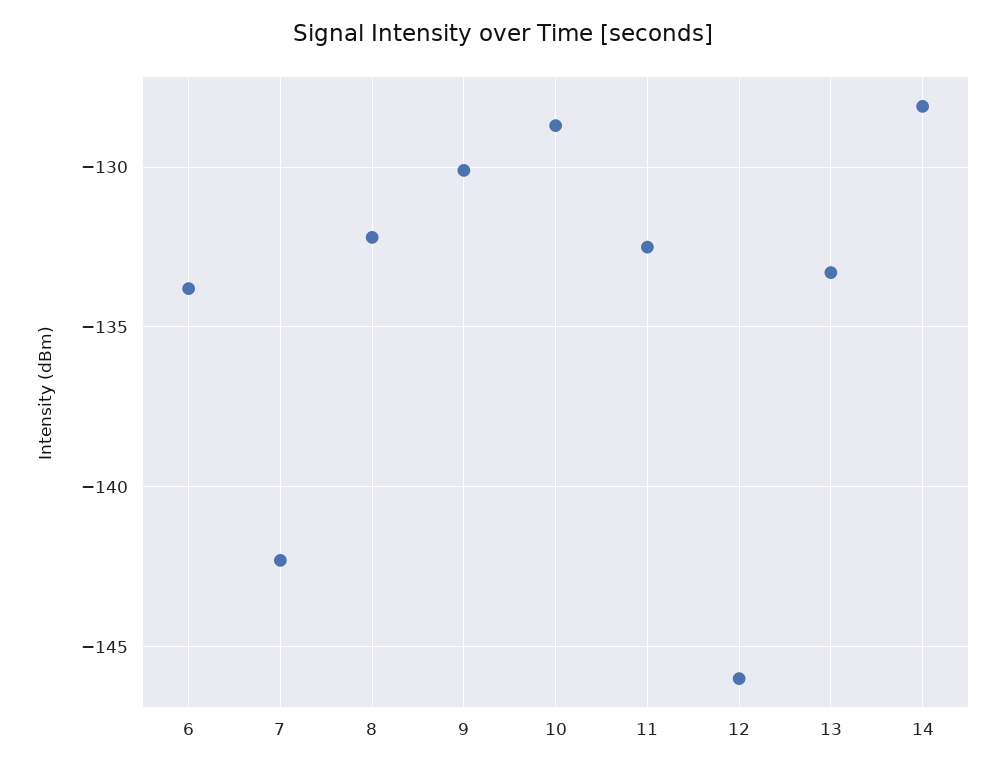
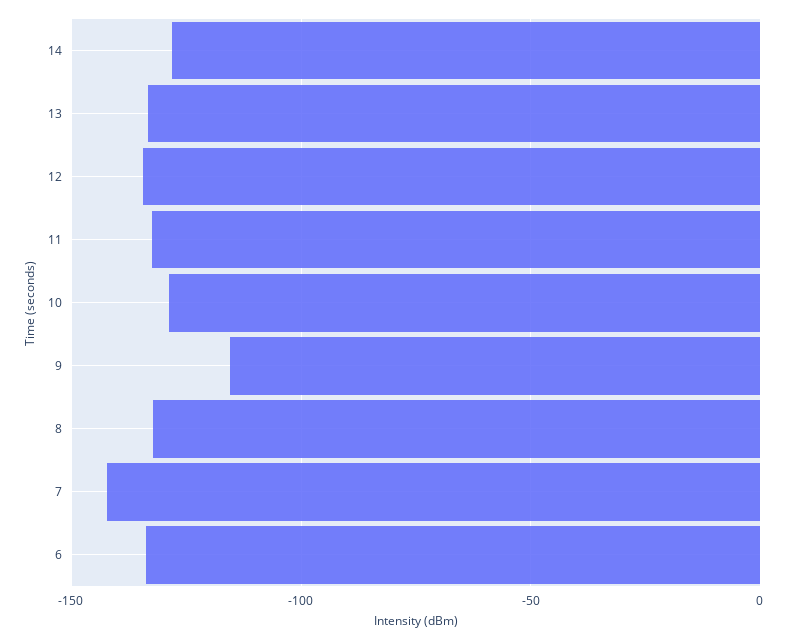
9: -130 -> -115
12: -146 -> -135

